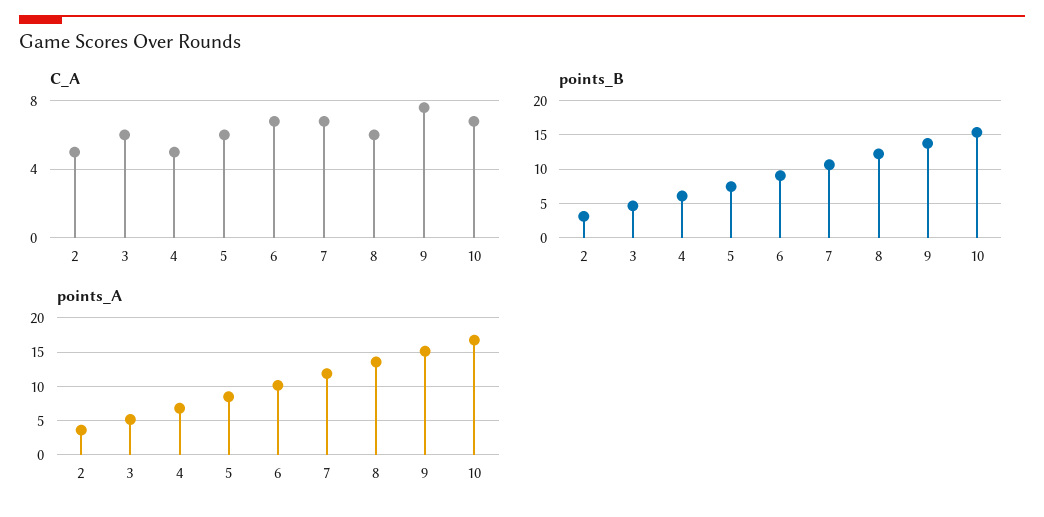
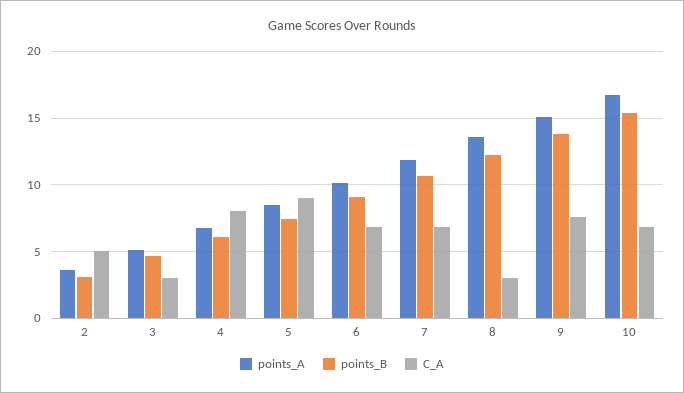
C_A, 3: 6 -> 3
C_A, 4: 5 -> 8
C_A, 5: 6 -> 9
C_A, 8: 6 -> 3

